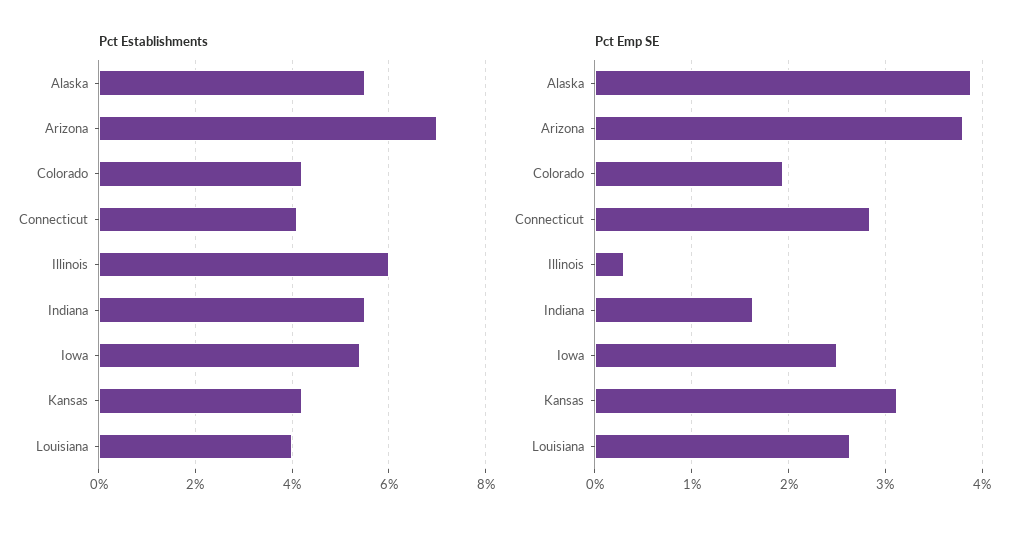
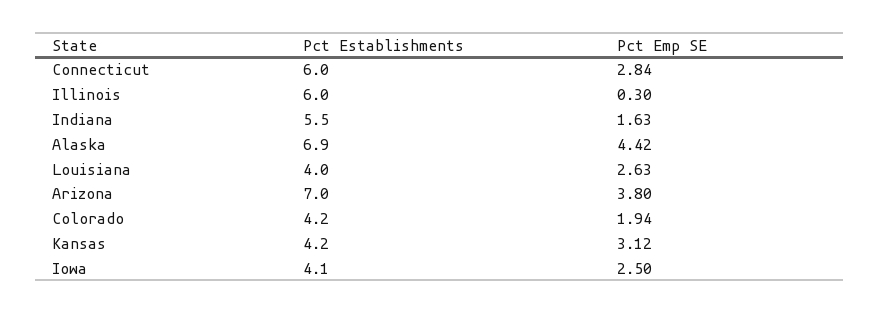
Pct Establishments, Alaska: 5.5 -> 6.9
Pct Establishments, Connecticut: 4 -> 6
Pct Establishments, Iowa: 5.5 -> 4.1
Pct Emp SE, Alaska: 3.9 -> 4.42

